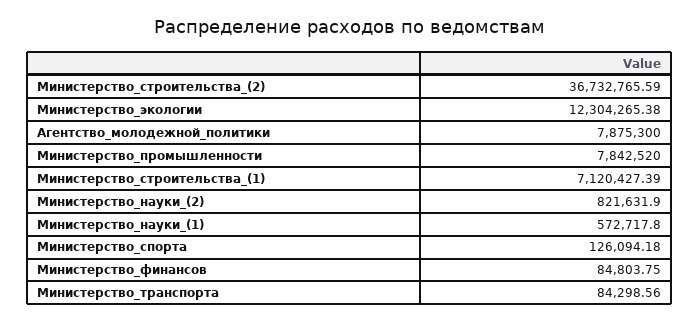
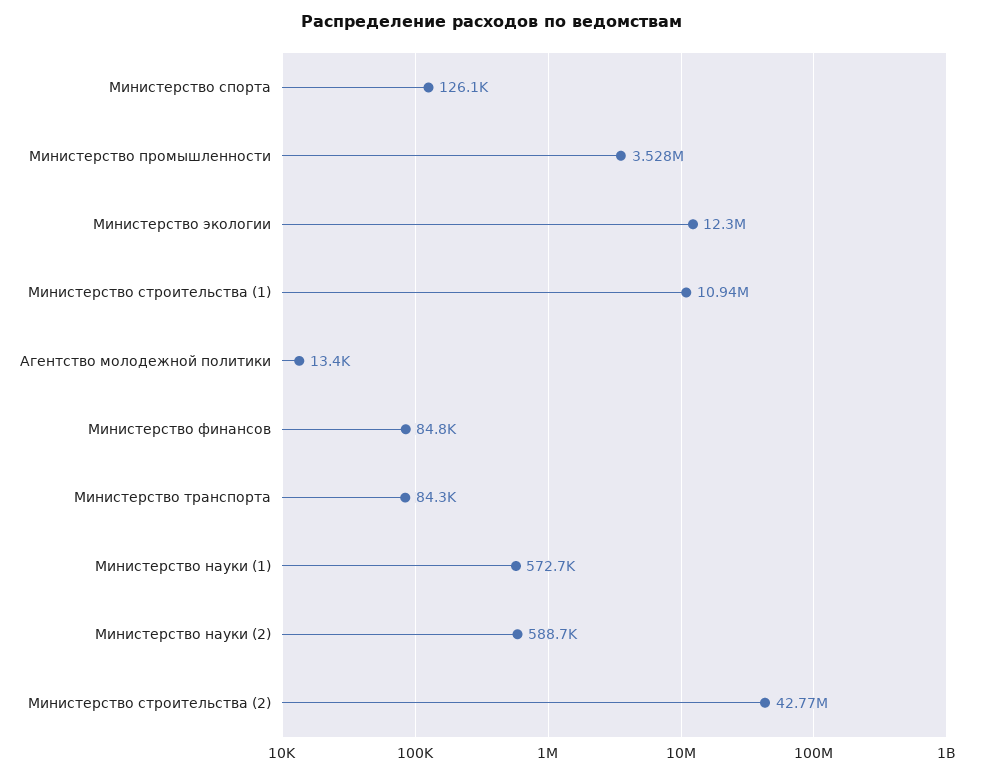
Министерство_строительства_(2): 36732765.59 -> 42770000
Агентство_молодежной_политики: 7875300 -> 13400
Министерство_промышленности: 7842520 -> 3528000
Министерство_строительства_(1): 7120427.39 -> 10940000
Министерство_науки_(2): 821631.9 -> 588700

